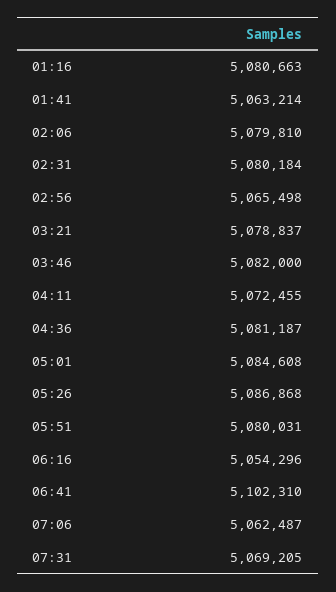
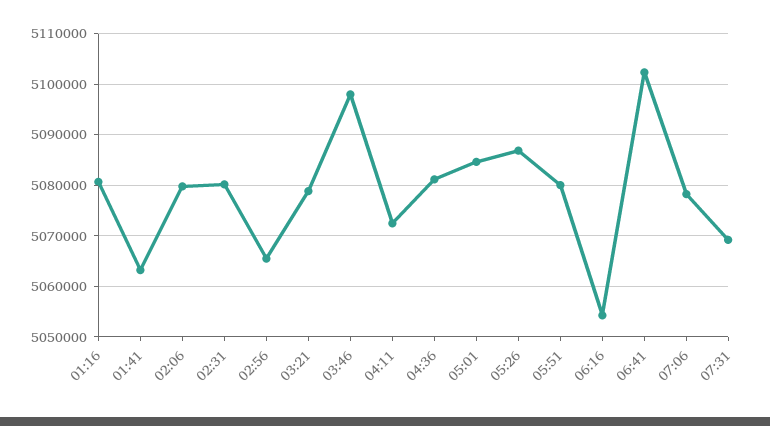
03:46: 5082000 -> 5098000
07:06: 5062487 -> 5078000

